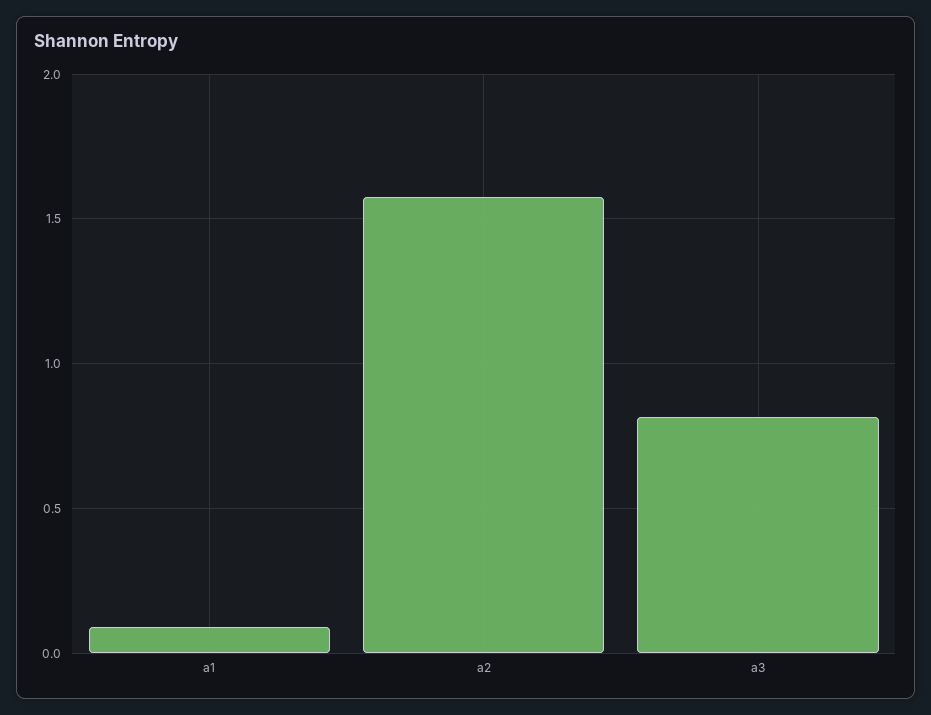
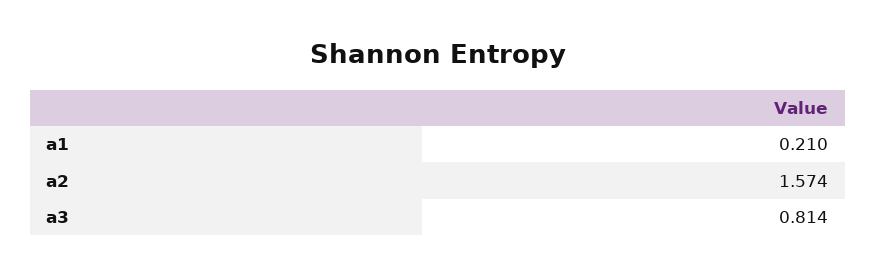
a1: 0.1 -> 0.21

